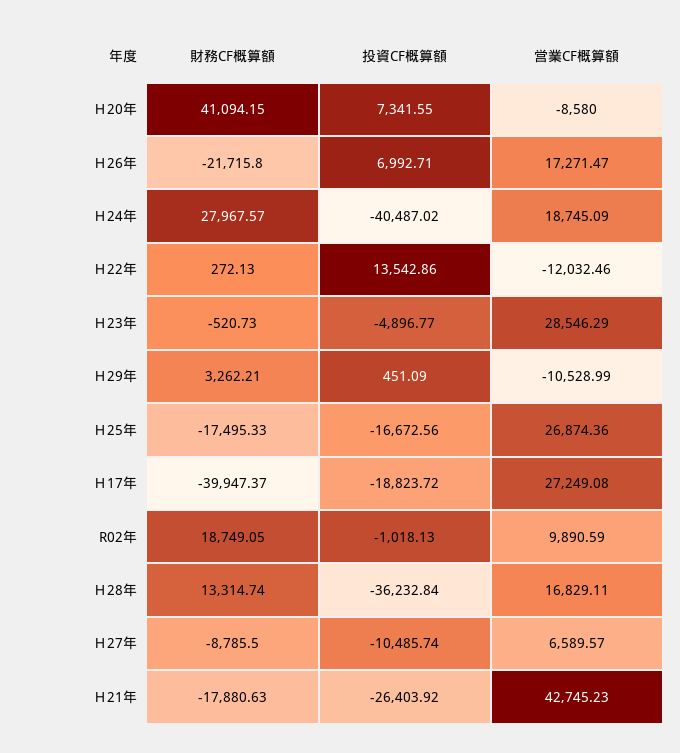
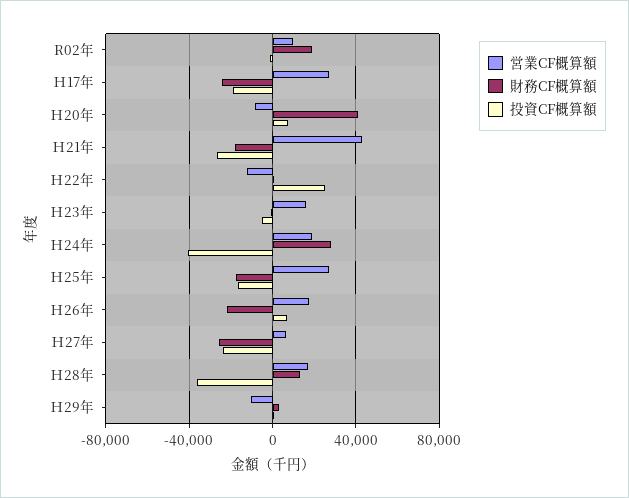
投資CF概算額, Ｈ22年: 13542.86 -> 25000
営業CF概算額, Ｈ23年: 28546.29 -> 15000
財務CF概算額, Ｈ17年: -39947.37 -> -25000
財務CF概算額, Ｈ27年: -8785.5 -> -25000
投資CF概算額, Ｈ27年: -10485.74 -> -25000

